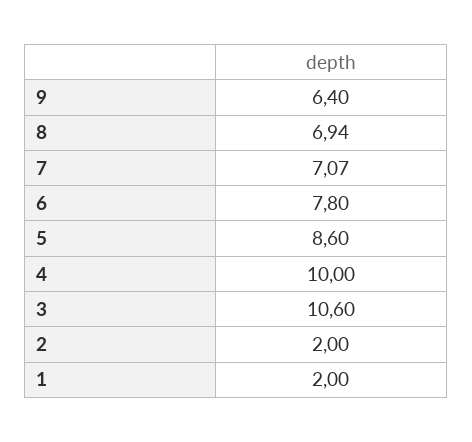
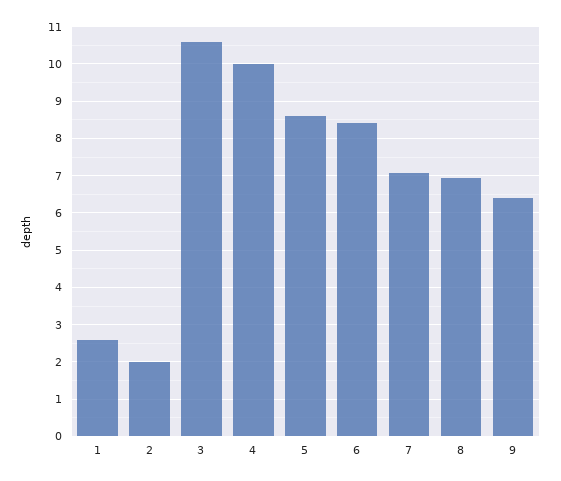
6: 7.8 -> 8.4
1: 2 -> 2.6

